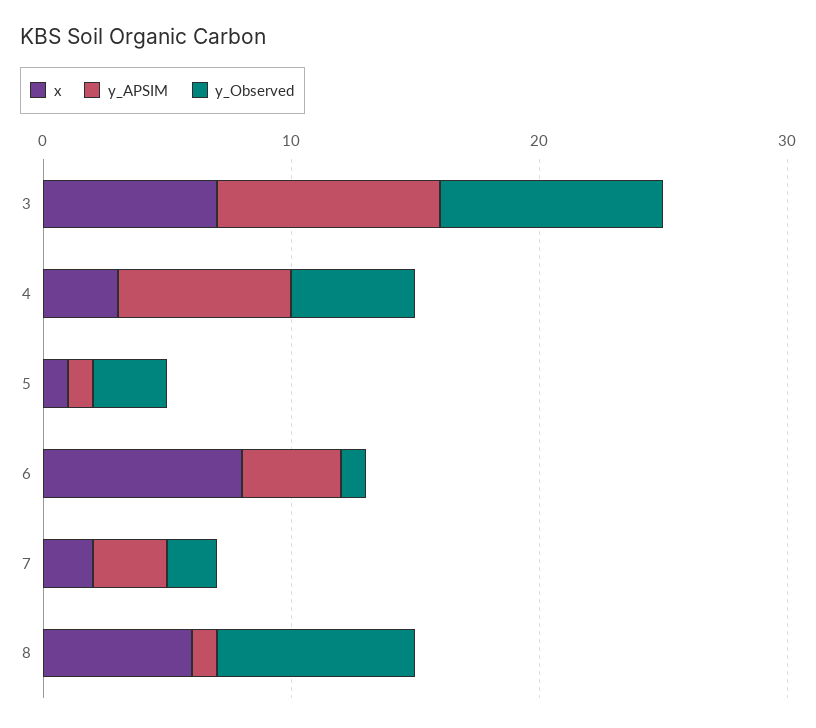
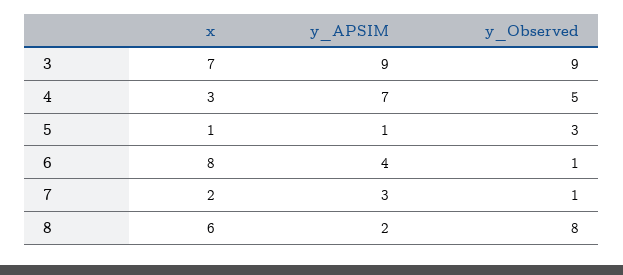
y_Observed, 7: 2 -> 1
y_APSIM, 8: 1 -> 2

